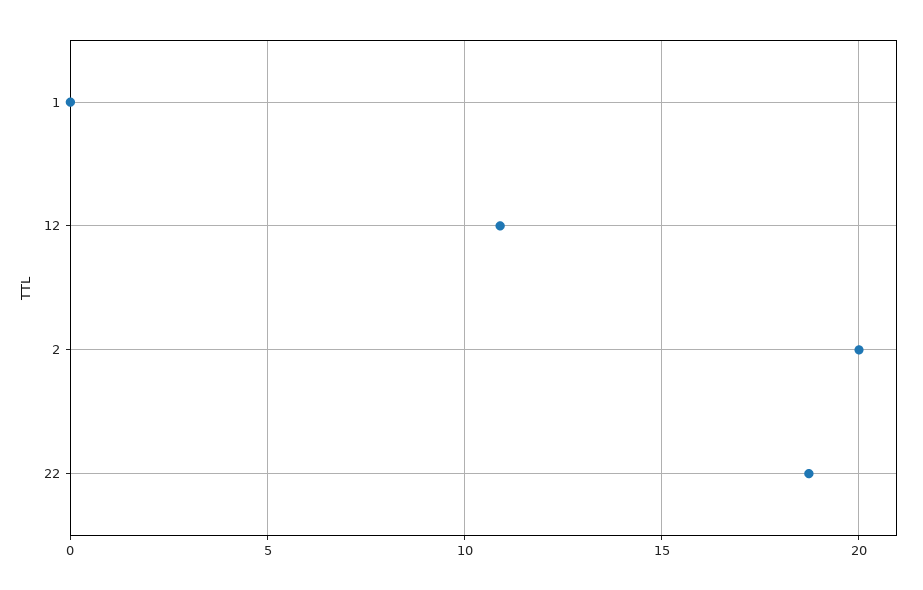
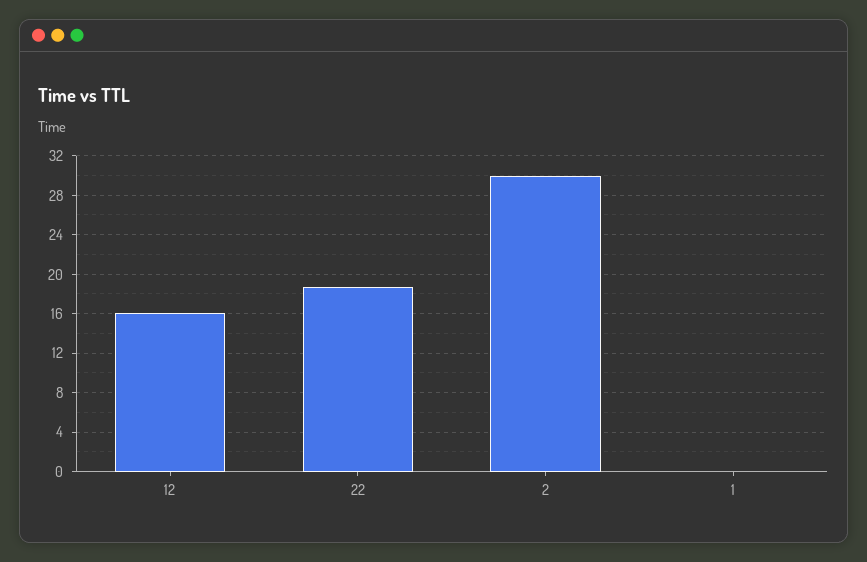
12: 11 -> 16
2: 20 -> 30

